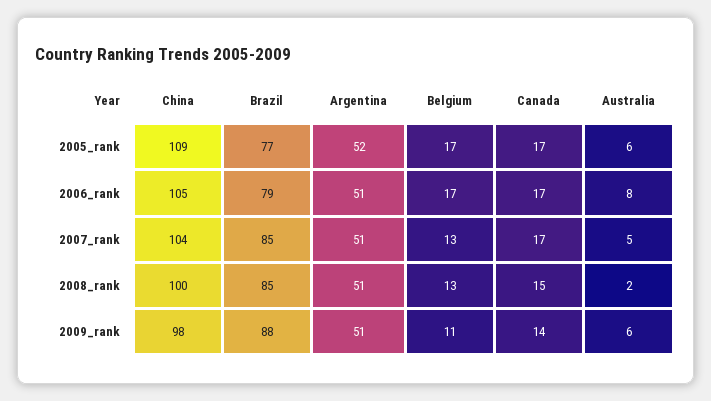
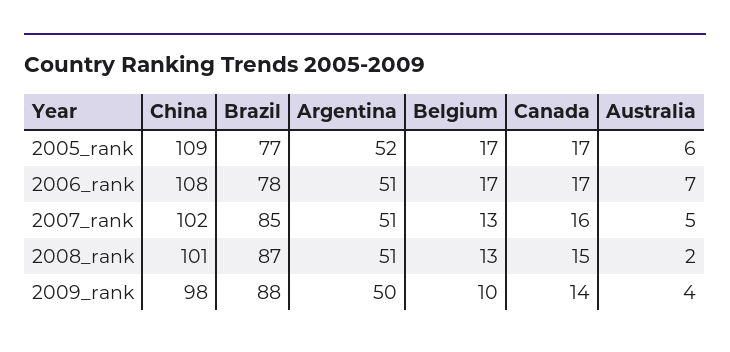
China, 2006_rank: 105 -> 108
Brazil, 2006_rank: 79 -> 78
Australia, 2006_rank: 8 -> 7
China, 2007_rank: 104 -> 102
Canada, 2007_rank: 17 -> 16
China, 2008_rank: 100 -> 101
Brazil, 2008_rank: 85 -> 87
Argentina, 2009_rank: 51 -> 50
Belgium, 2009_rank: 11 -> 10
Australia, 2009_rank: 6 -> 4

